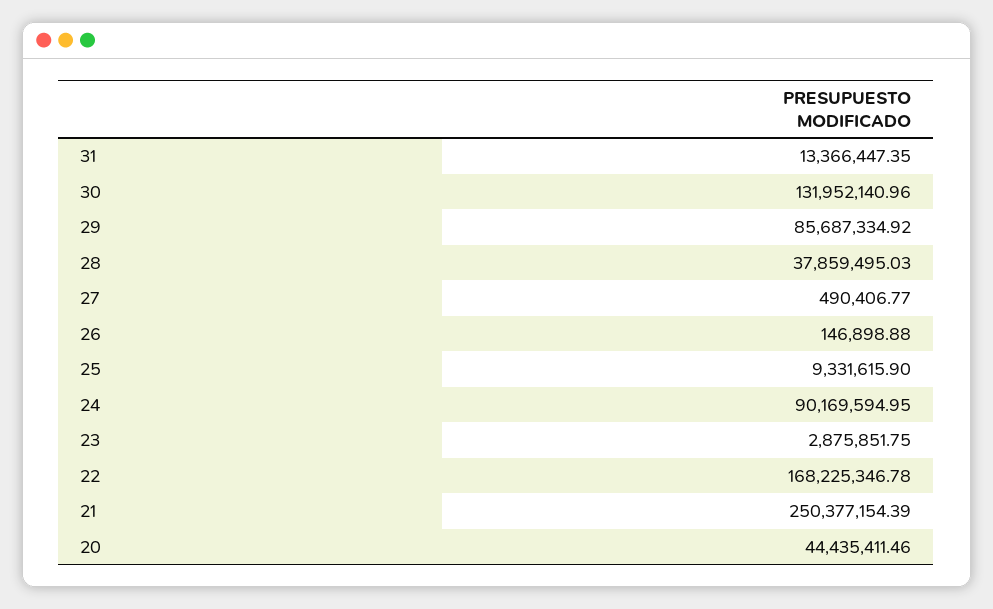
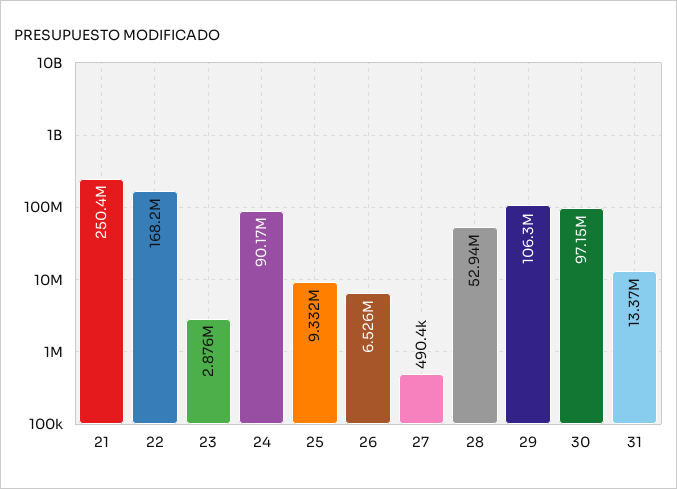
30: 131952140.96 -> 97150000
29: 85687334.92 -> 106300000
28: 37859495.03 -> 52940000
26: 146898.88 -> 6526000
20: 44435411.46 -> none

